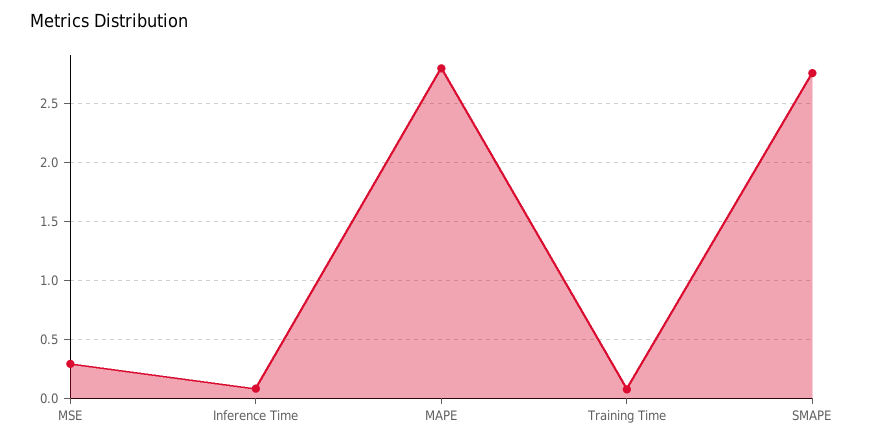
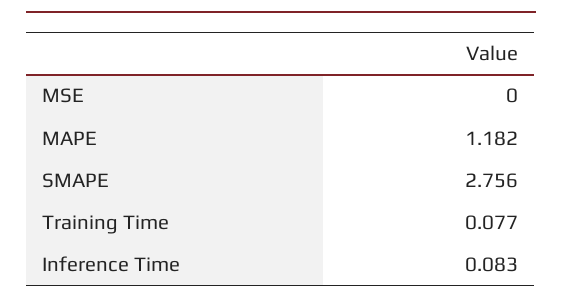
MSE: 0.3 -> 0
MAPE: 2.8 -> 1.182

